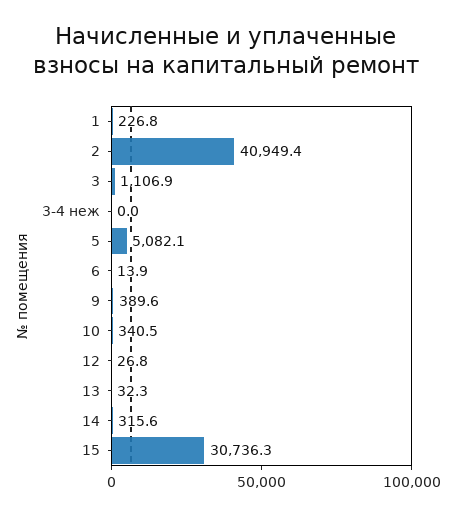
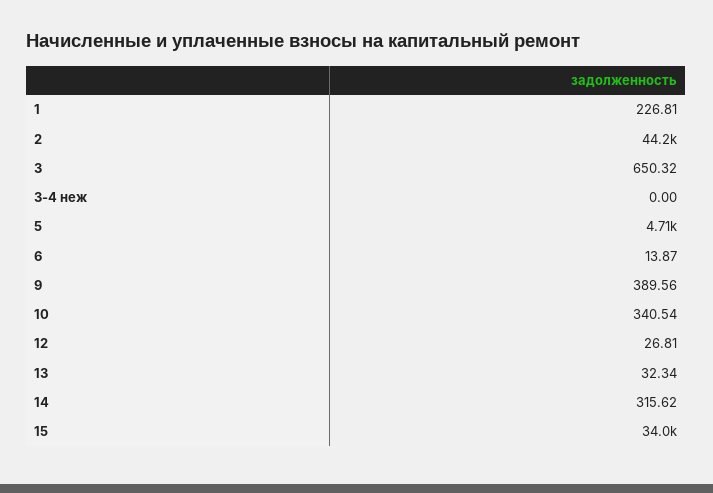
2: 40949.4 -> 44200
3: 1106.9 -> 650.32
5: 5082.1 -> 4710
15: 30736.3 -> 34000

